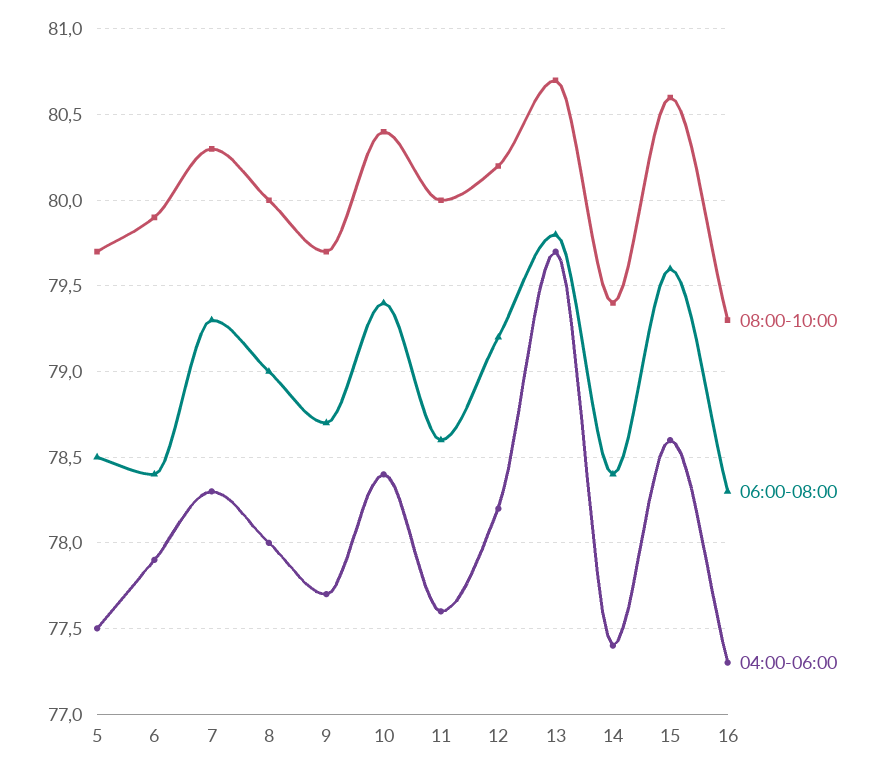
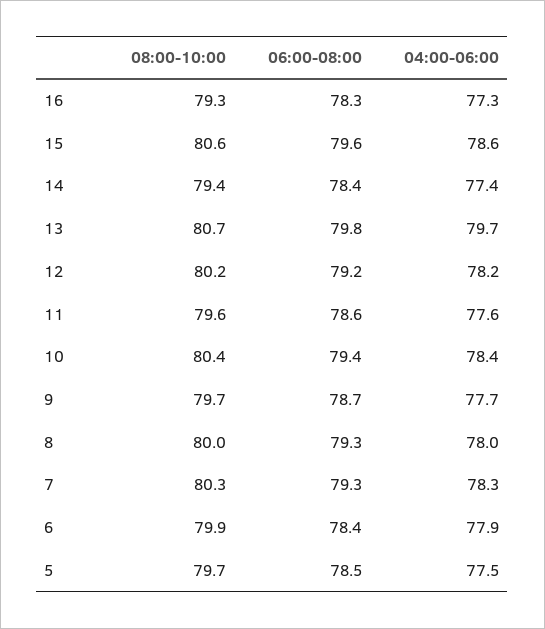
06:00-08:00, 8: 79 -> 79.3
08:00-10:00, 11: 80 -> 79.6

